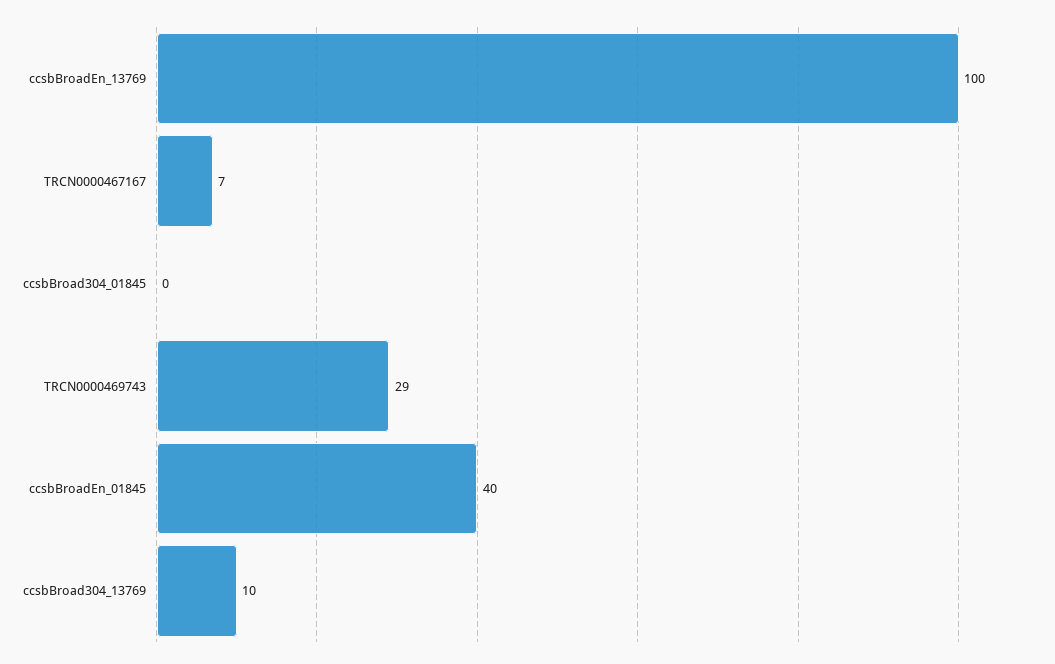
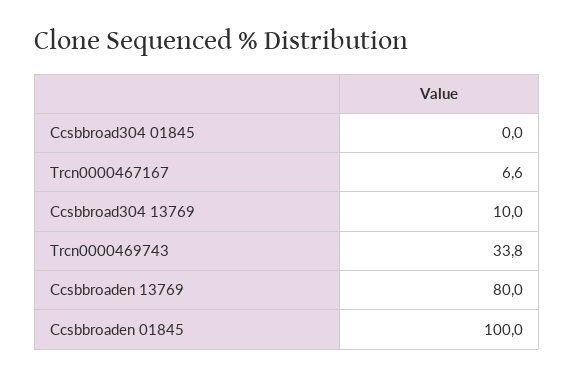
ccsbBroadEn_13769: 100 -> 80
TRCN0000469743: 29 -> 33.8
ccsbBroadEn_01845: 40 -> 100

